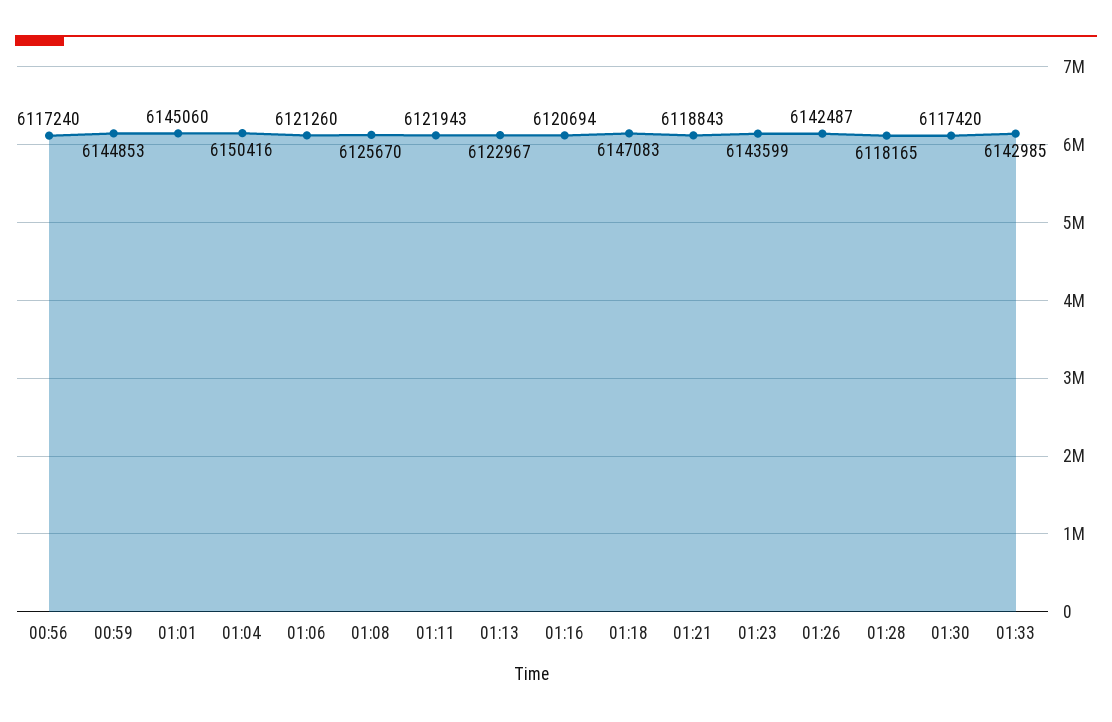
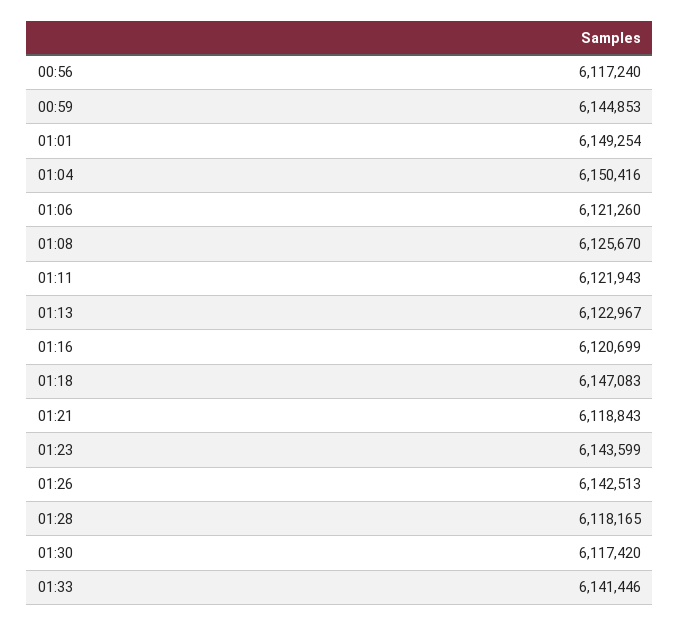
01:01: 6145060 -> 6149254
01:16: 6120694 -> 6120699
01:26: 6142487 -> 6142513
01:33: 6142985 -> 6141446

